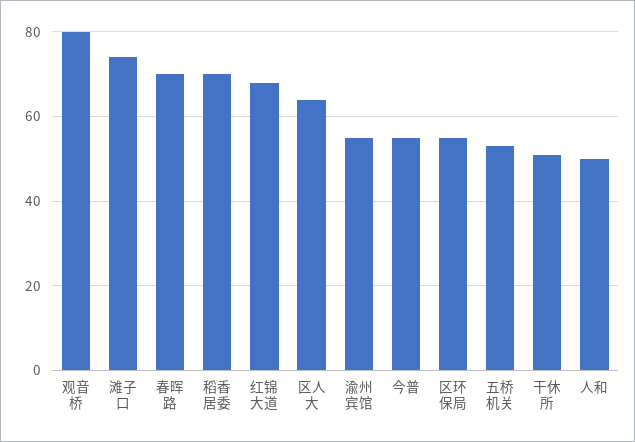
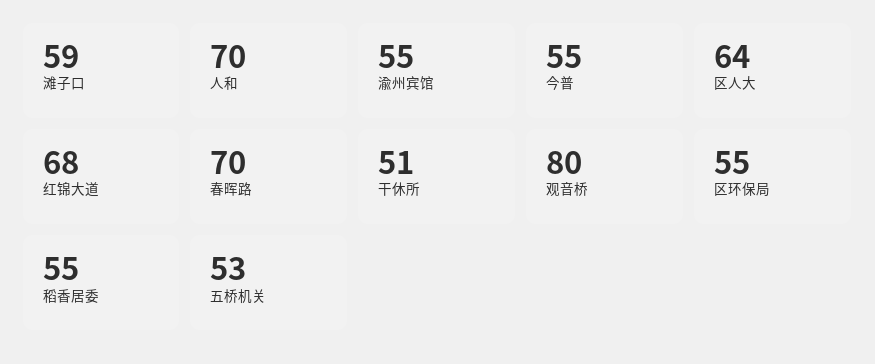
滩子口: 75 -> 59
稻香居委: 70 -> 55
人和: 50 -> 70

